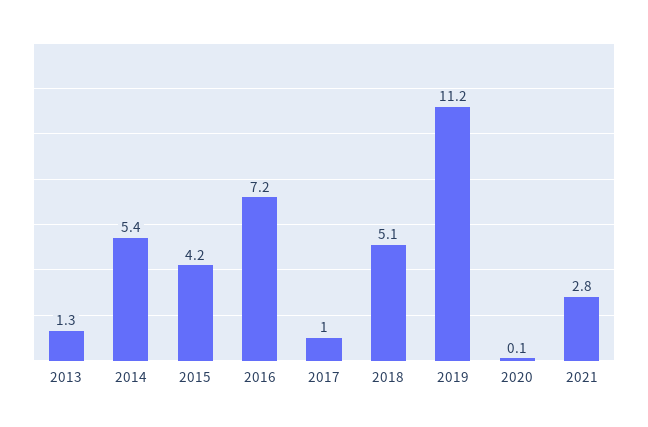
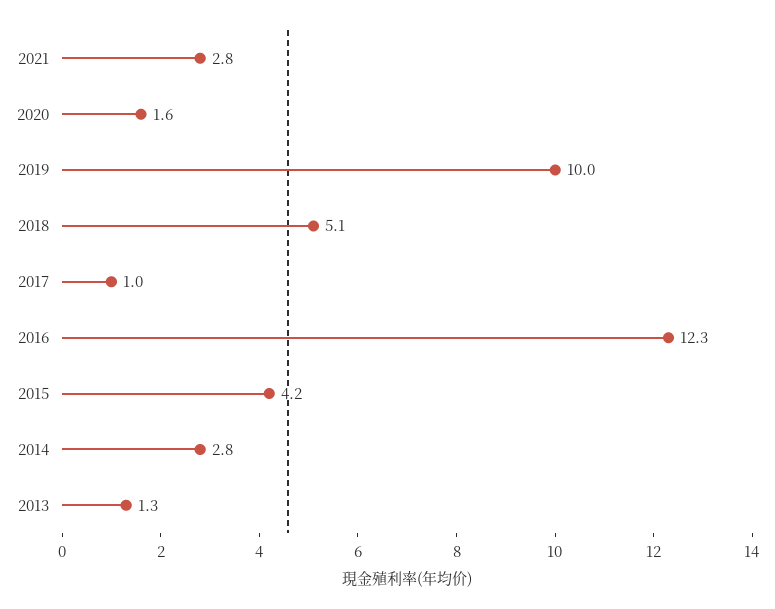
2014: 5.4 -> 2.8
2016: 7.2 -> 12.3
2019: 11.2 -> 10
2020: 0.1 -> 1.6

